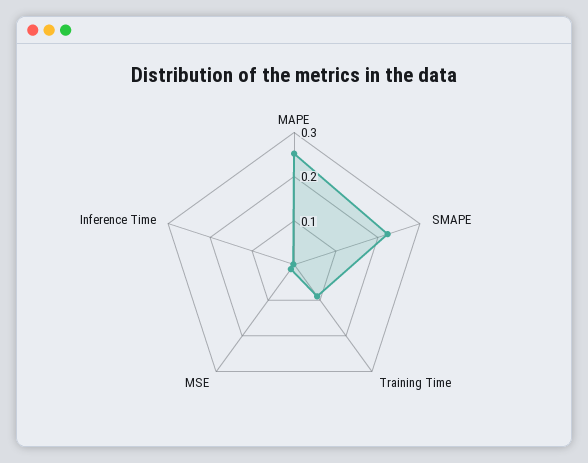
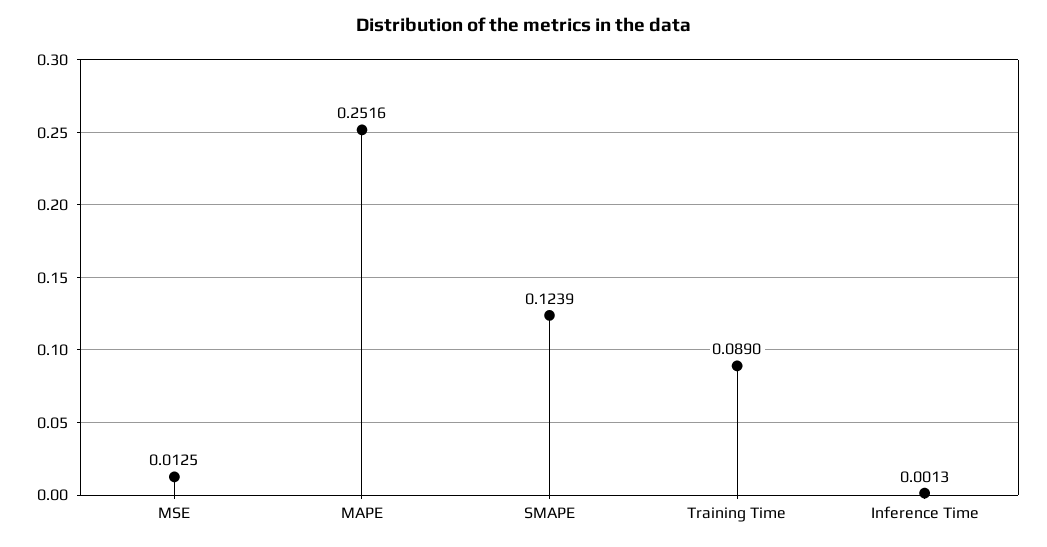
SMAPE: 0.22 -> 0.1239

